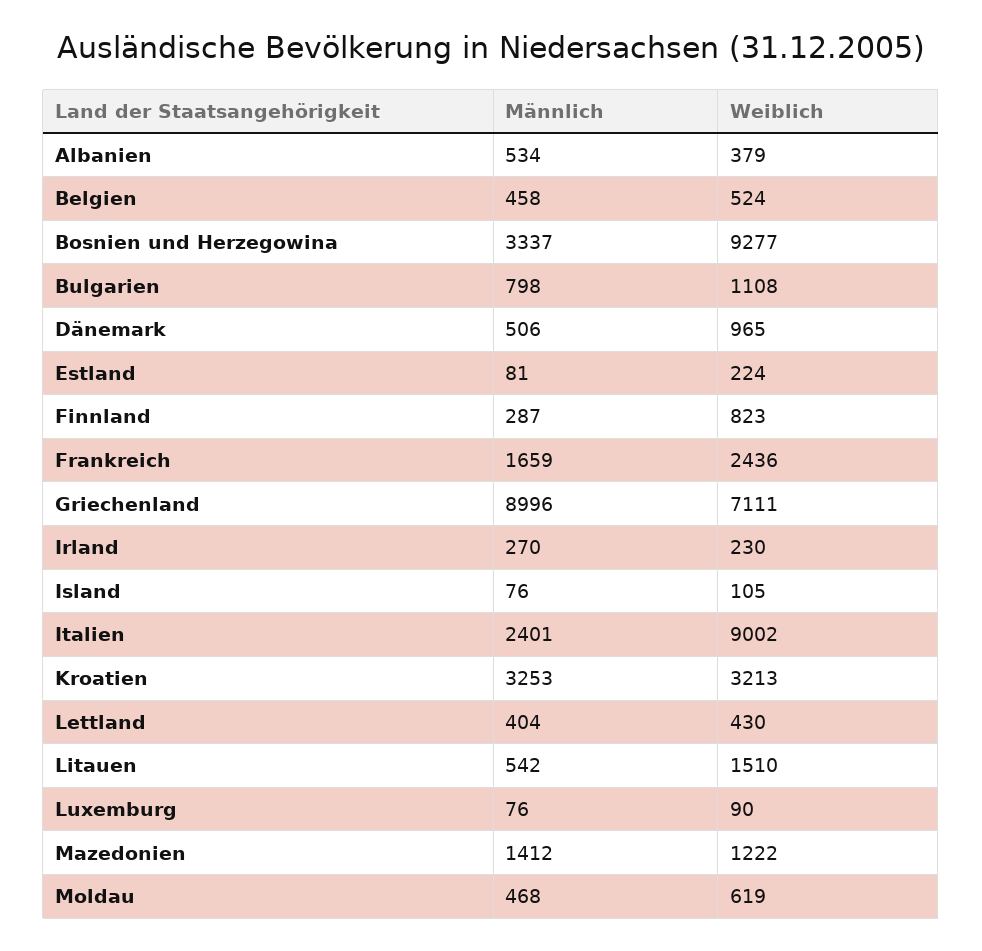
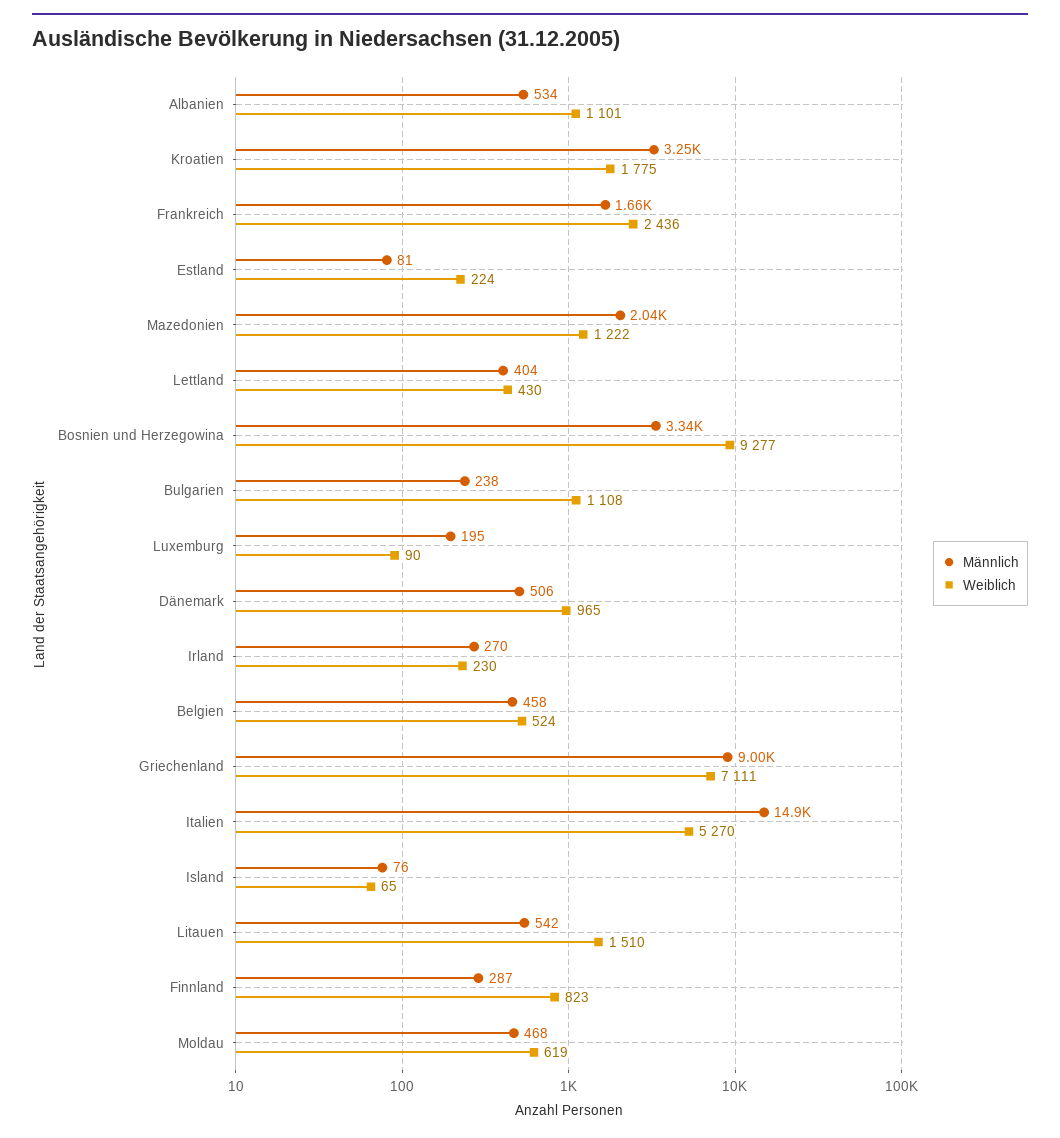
Weiblich, Albanien: 379 -> 1101
Männlich, Bulgarien: 798 -> 238
Weiblich, Island: 105 -> 65
Männlich, Italien: 2401 -> 14900
Weiblich, Italien: 9002 -> 5270
Weiblich, Kroatien: 3213 -> 1775
Männlich, Luxemburg: 76 -> 195
Männlich, Mazedonien: 1412 -> 2040

